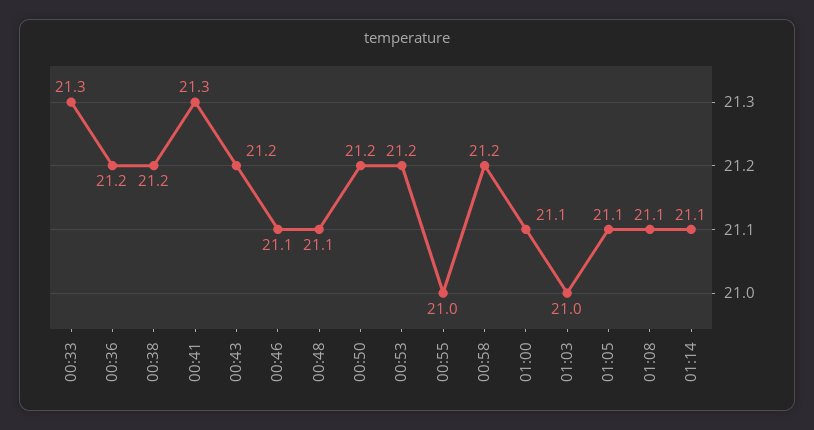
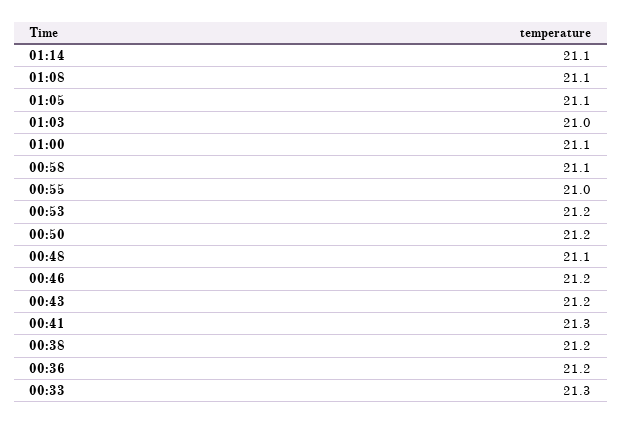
00:46: 21.1 -> 21.2
00:58: 21.2 -> 21.1

